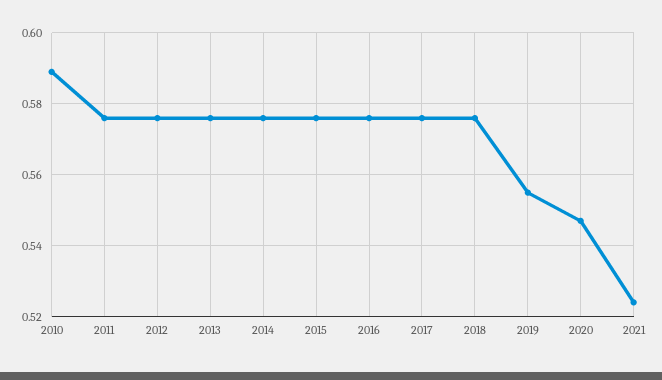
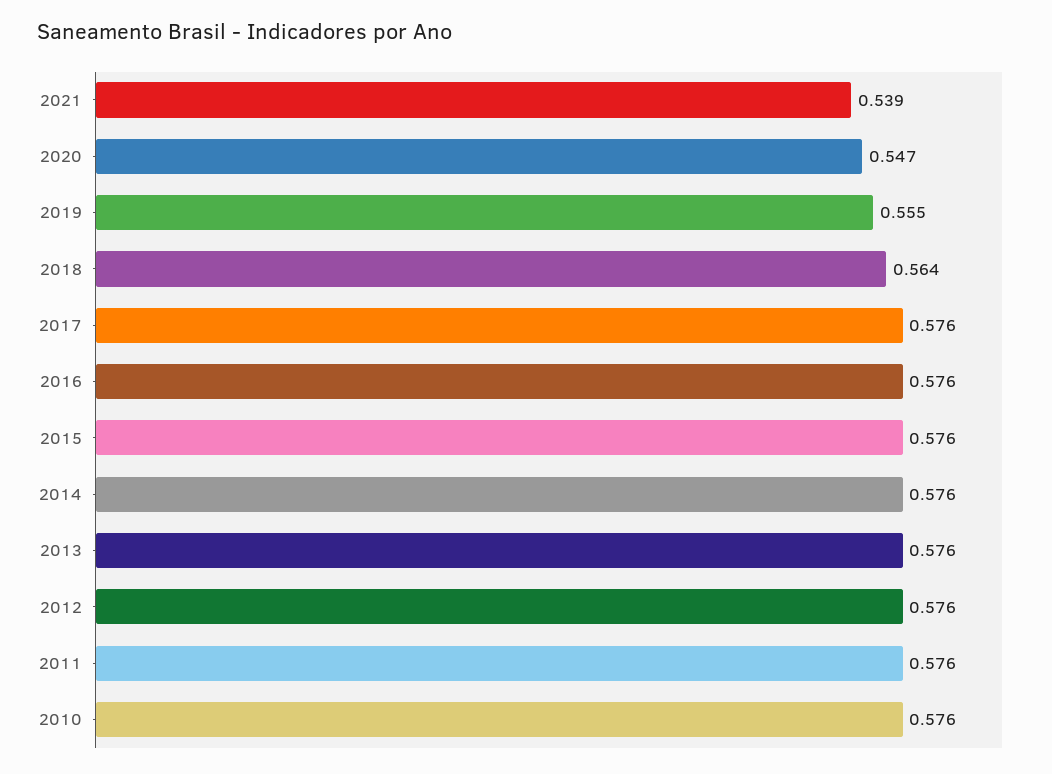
2010: 0.59 -> 0.576
2018: 0.575 -> 0.564
2021: 0.525 -> 0.539

